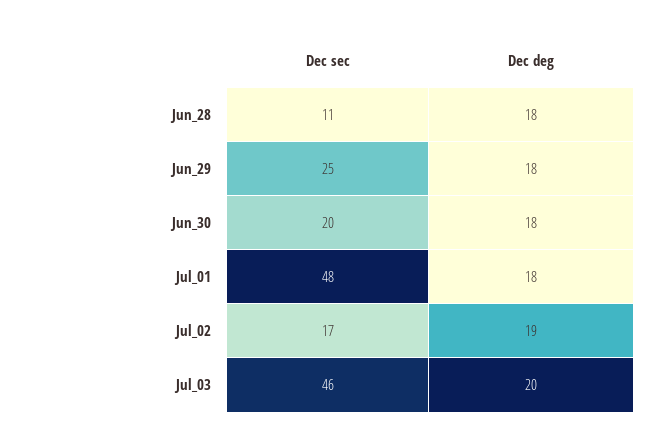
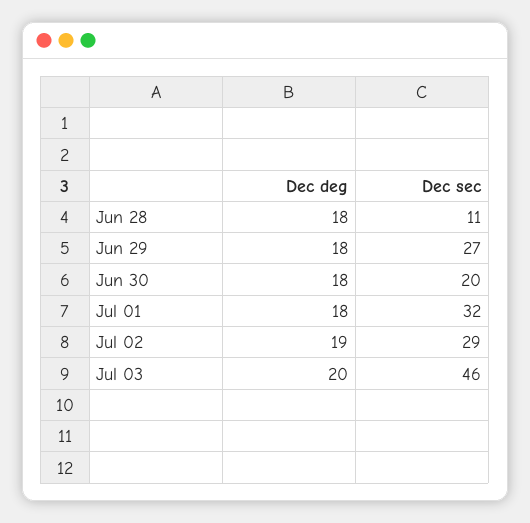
Dec sec, Jun_29: 25 -> 27
Dec sec, Jul_01: 48 -> 32
Dec sec, Jul_02: 17 -> 29

